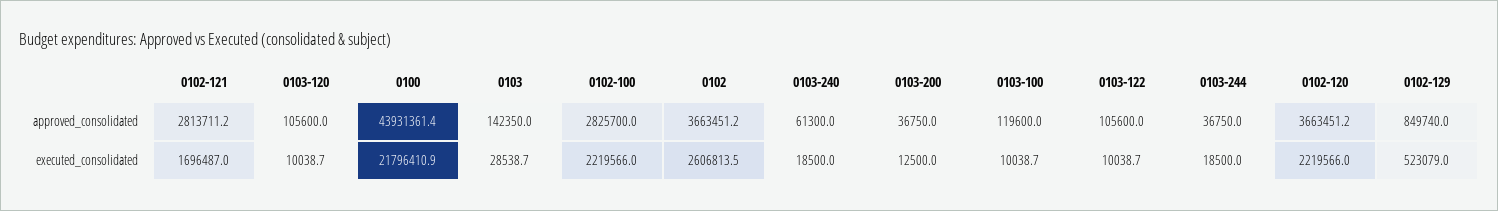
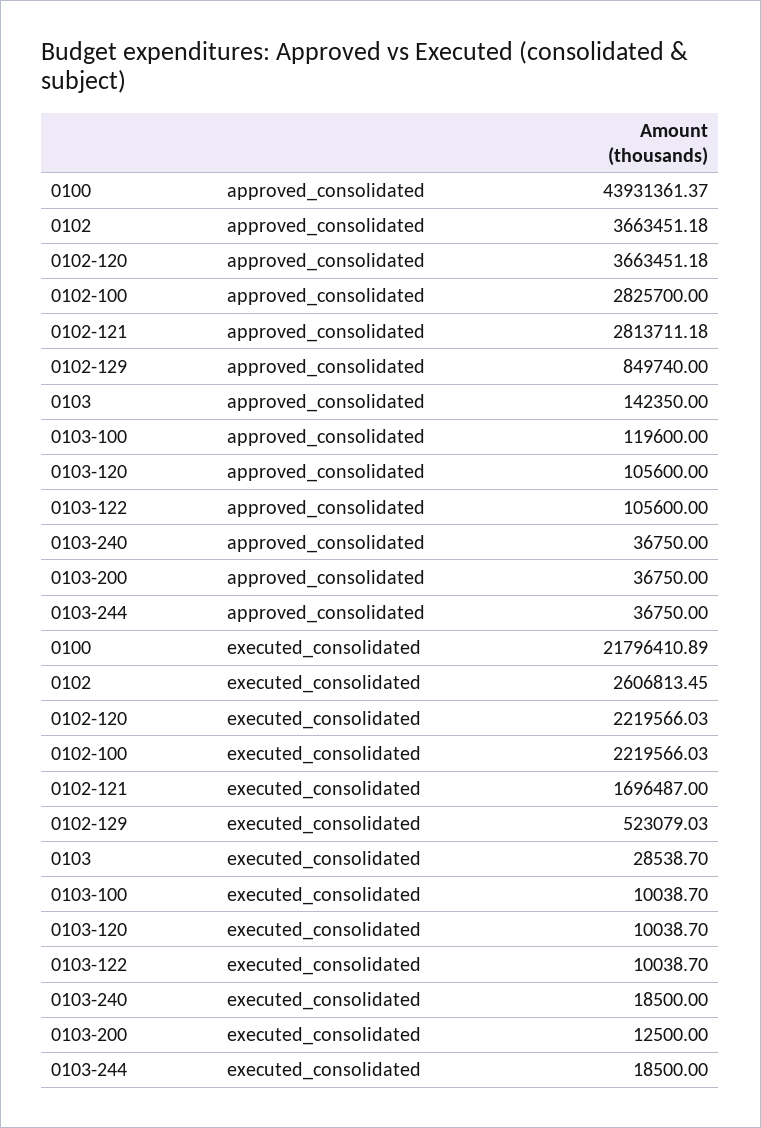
0103-240, approved_consolidated: 61300 -> 36750

